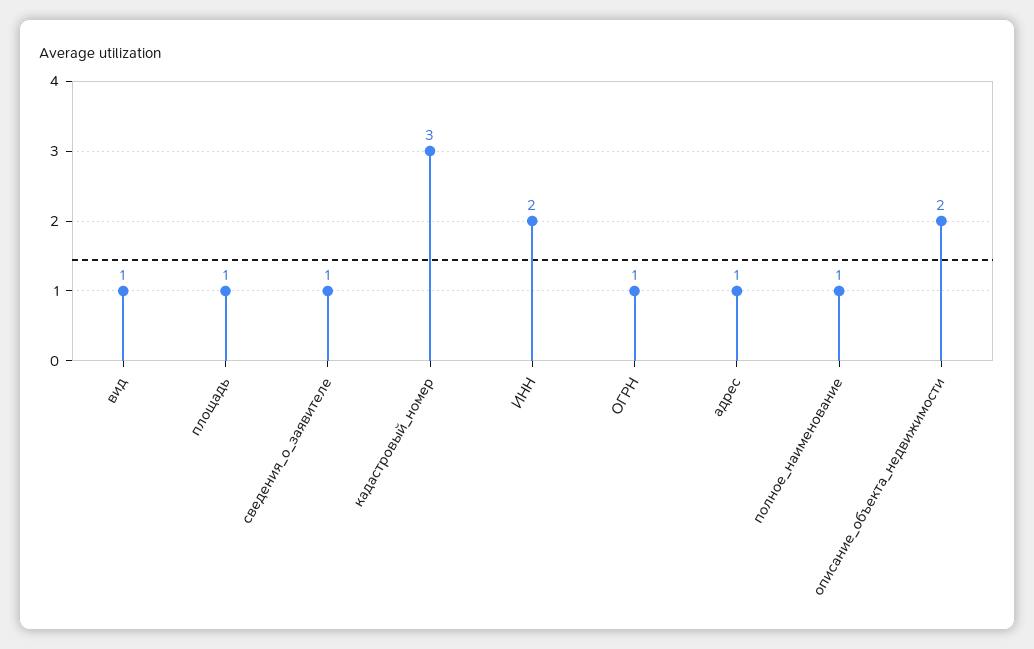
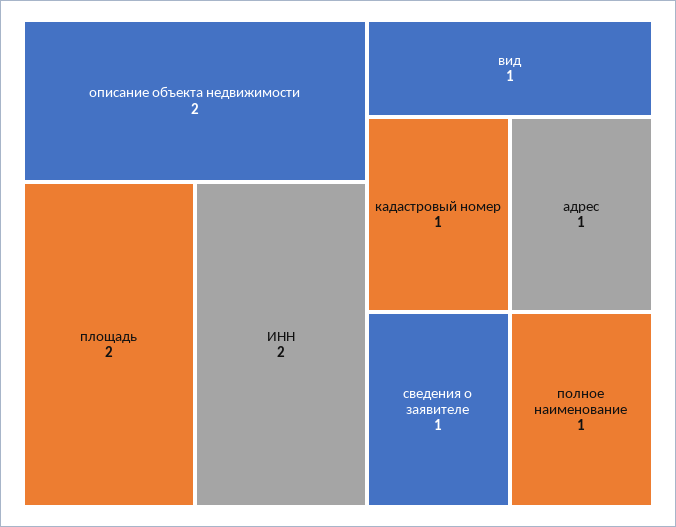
площадь: 1 -> 2
кадастровый_номер: 3 -> 1
ОГРН: 1 -> none

